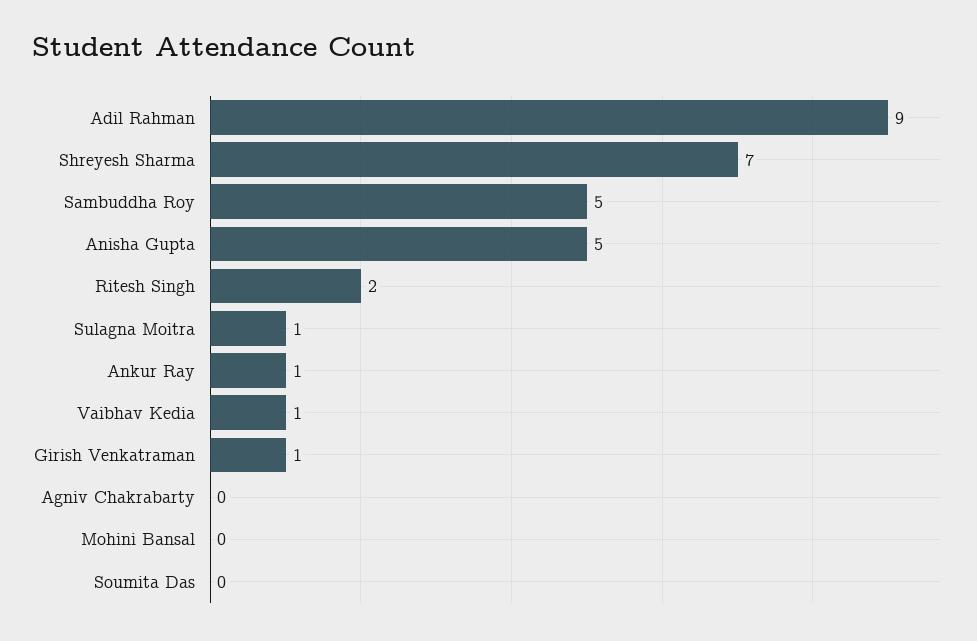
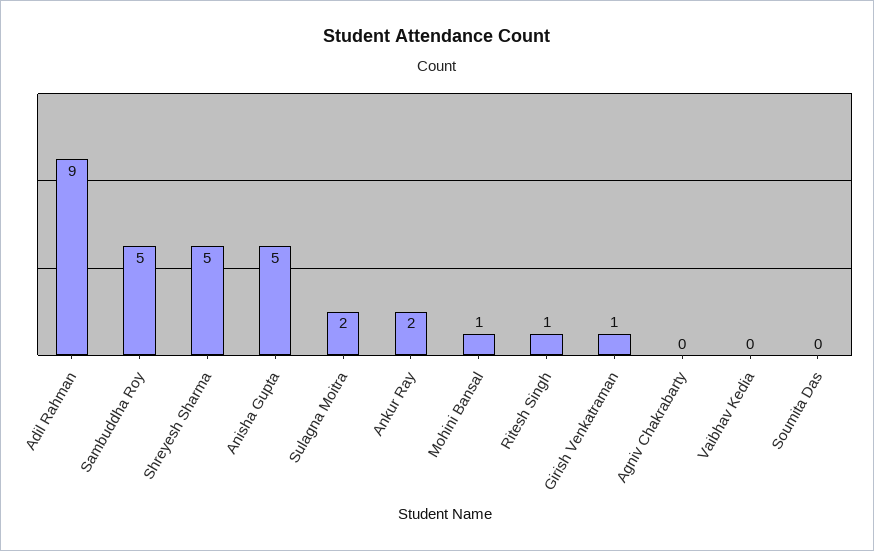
Shreyesh Sharma: 7 -> 5
Ritesh Singh: 2 -> 1
Sulagna Moitra: 1 -> 2
Ankur Ray: 1 -> 2
Vaibhav Kedia: 1 -> 0
Mohini Bansal: 0 -> 1

